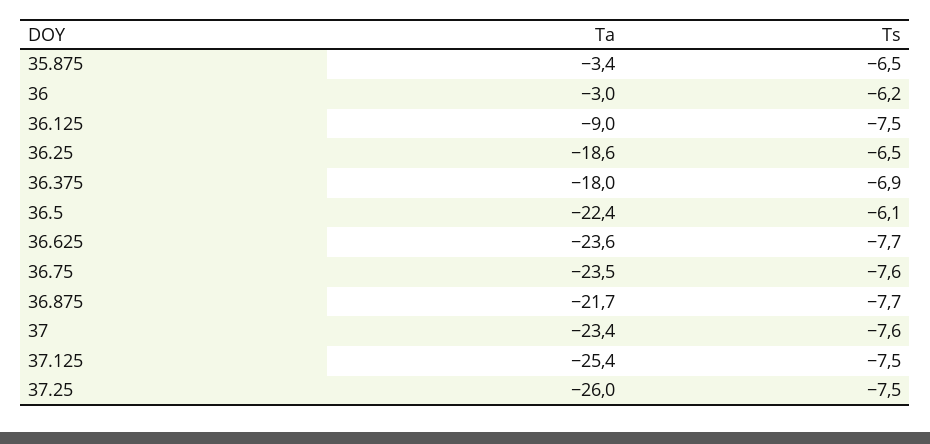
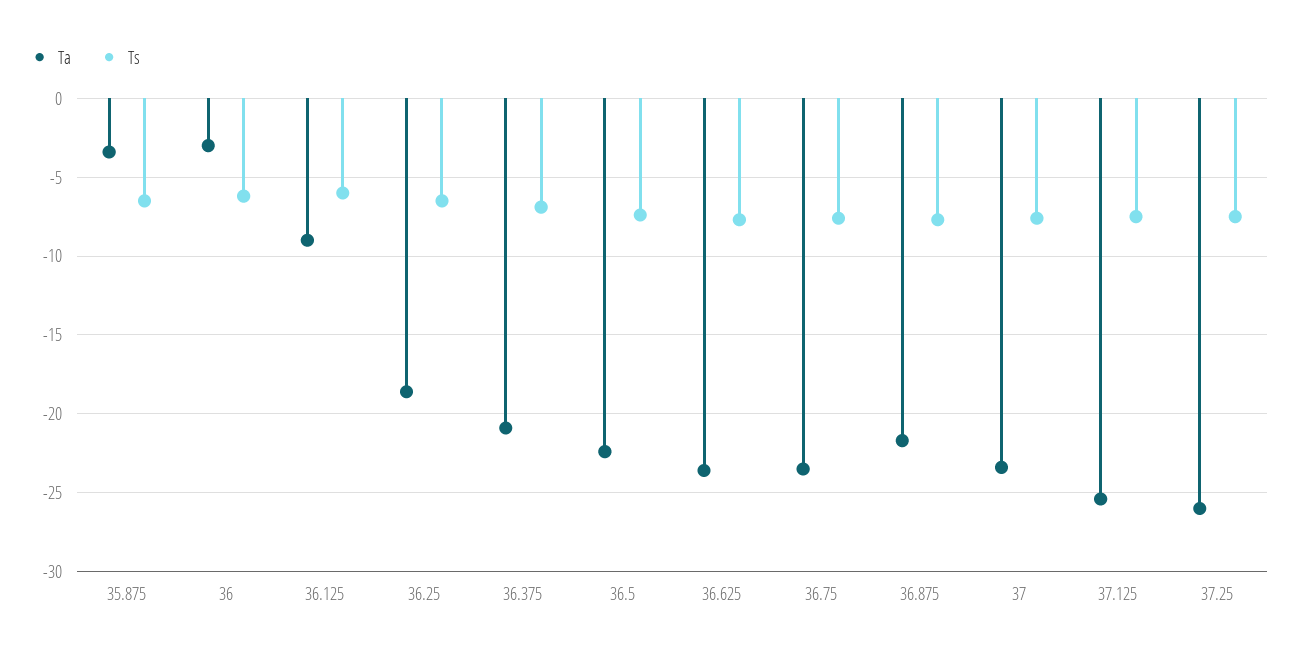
Ts, 36.125: -7.5 -> -6
Ta, 36.375: -18 -> -21
Ts, 36.5: -6.1 -> -7.5

